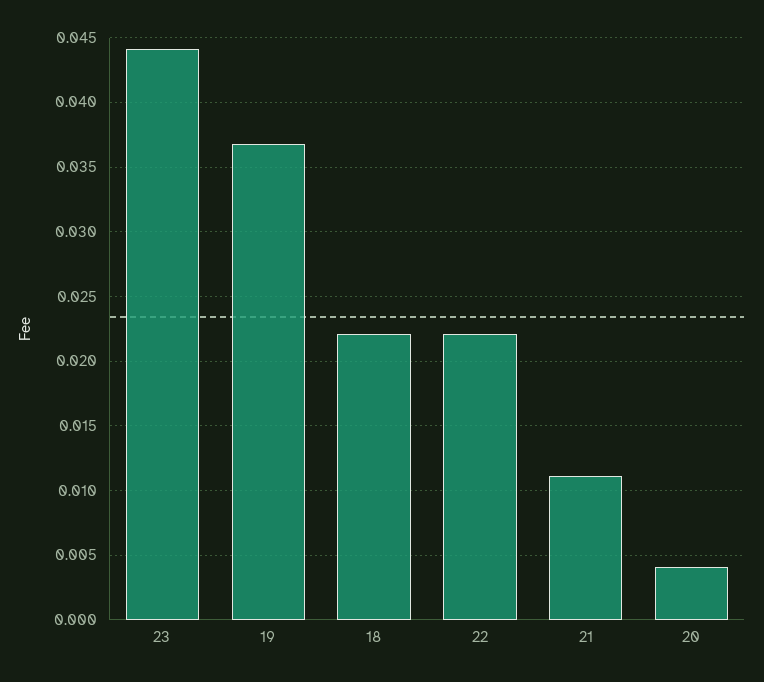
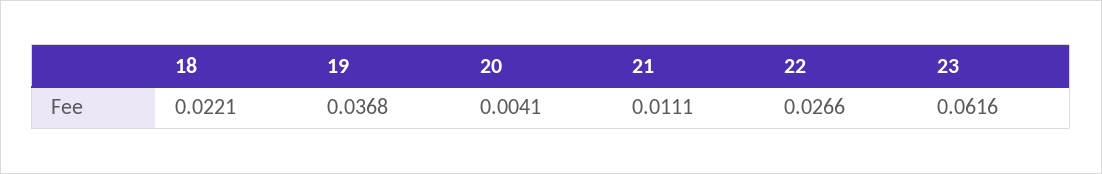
23: 0.044 -> 0.0616
22: 0.022 -> 0.0266

